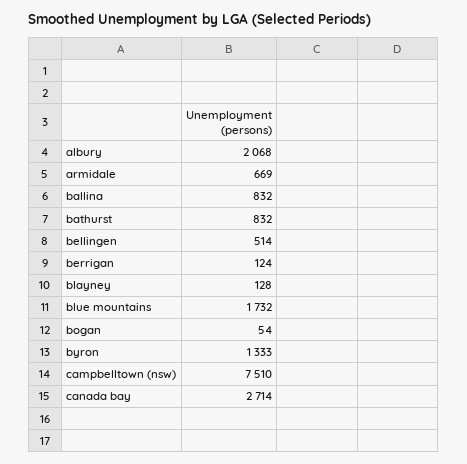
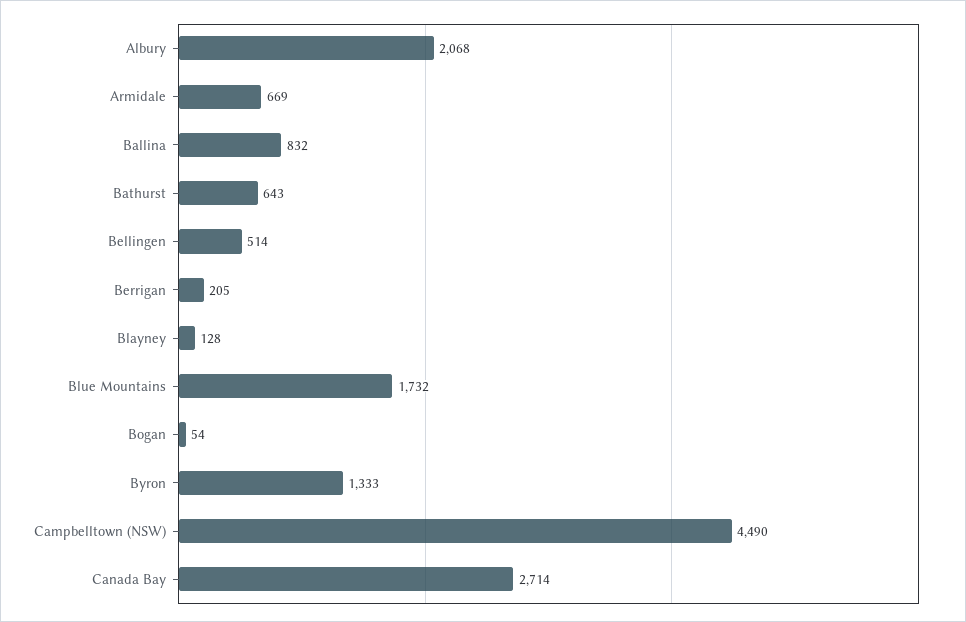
bathurst: 832 -> 643
berrigan: 124 -> 205
campbelltown (nsw): 7510 -> 4490

